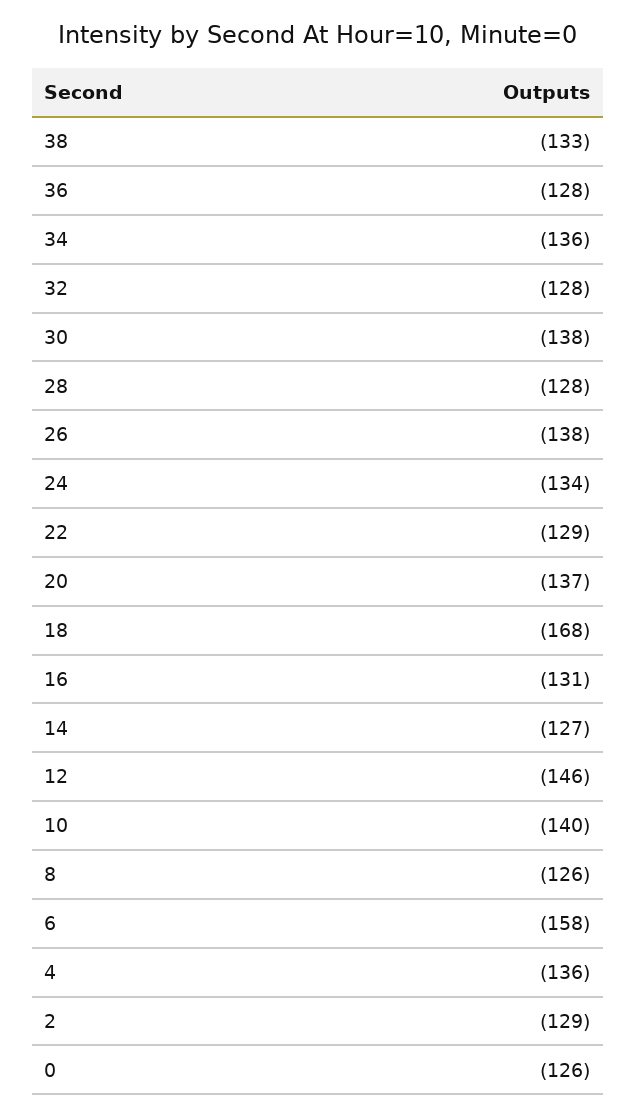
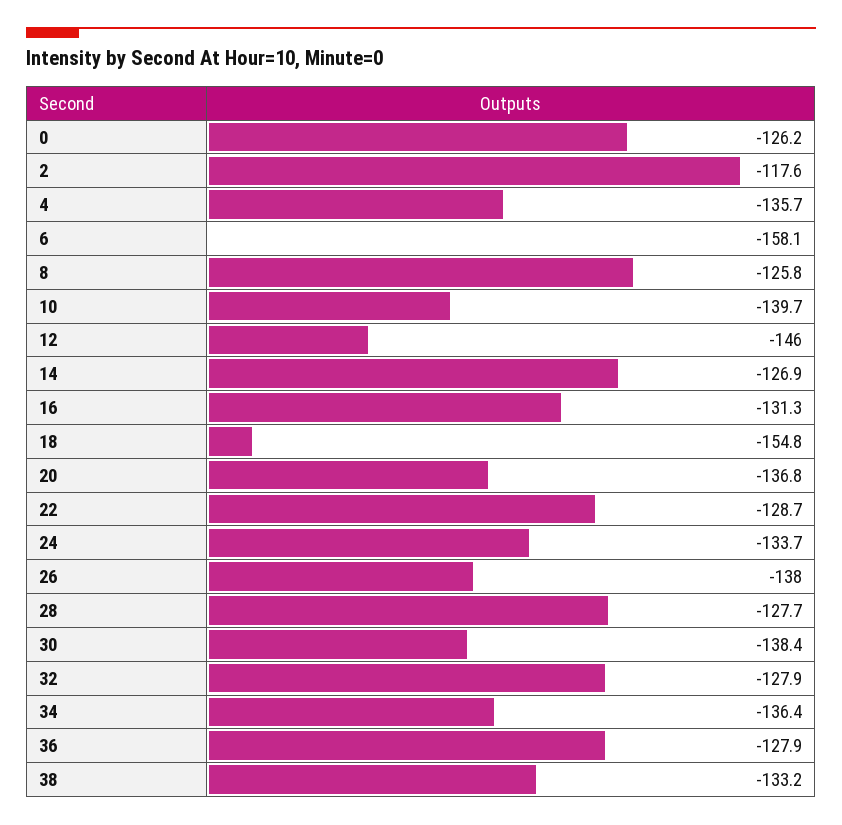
18: -168 -> -154.8
2: -129 -> -117.6

